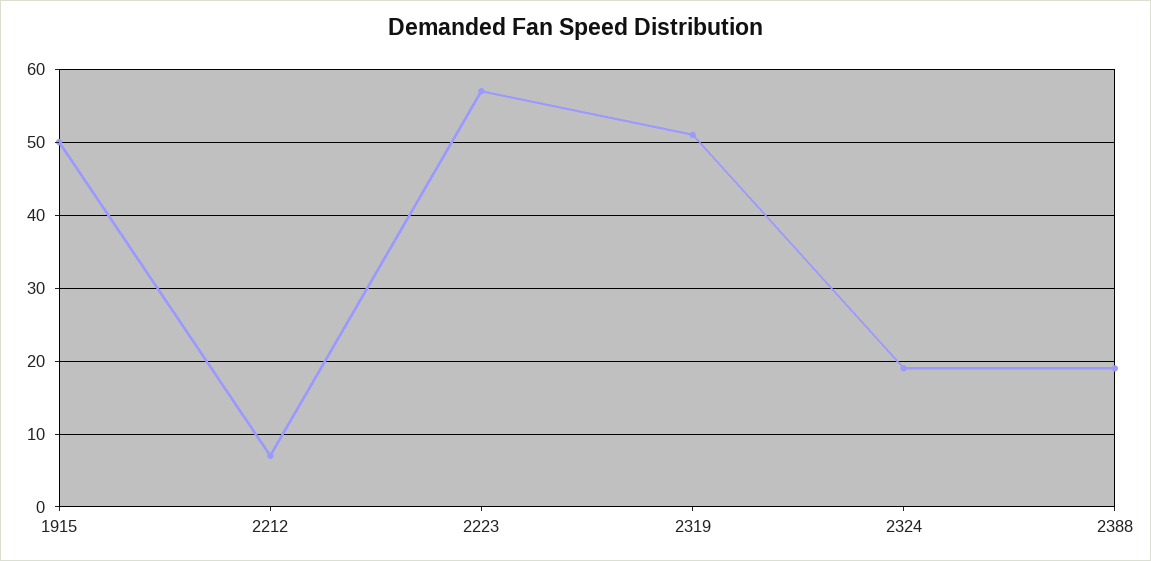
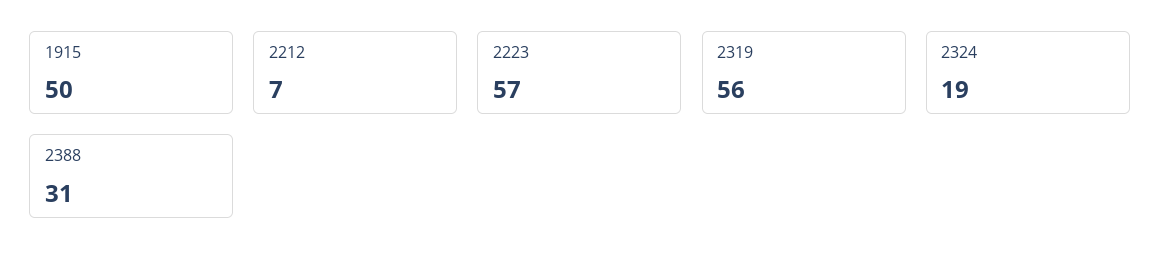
2319: 51 -> 56
2388: 19 -> 31

